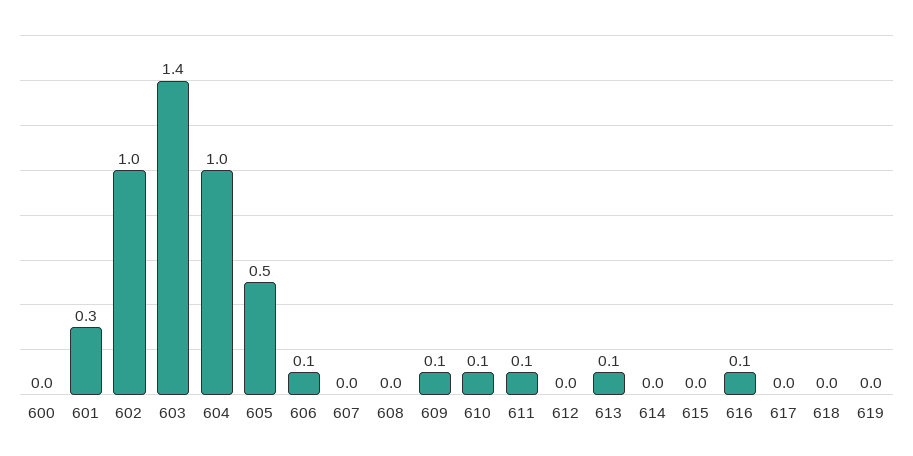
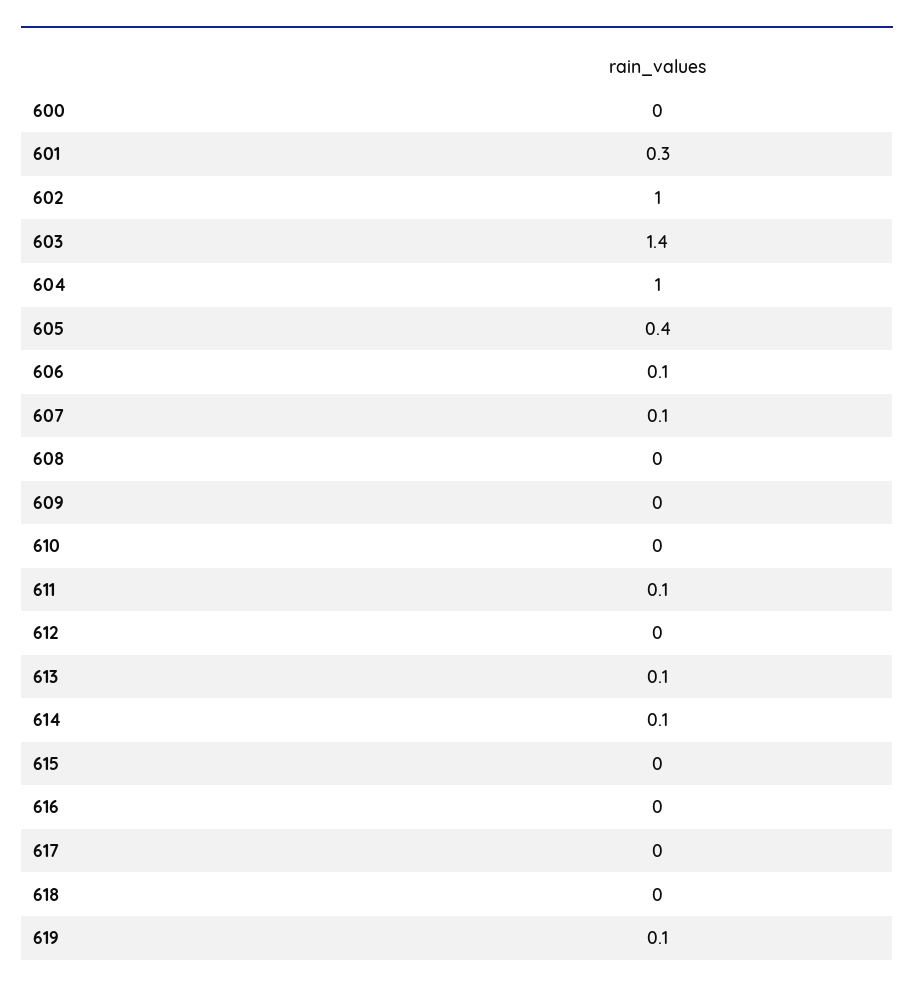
605: 0.5 -> 0.4
607: 0 -> 0.1
609: 0.1 -> 0
610: 0.1 -> 0
614: 0 -> 0.1
616: 0.1 -> 0
619: 0 -> 0.1

